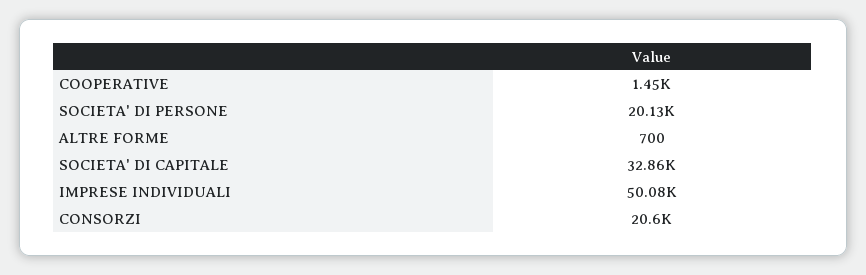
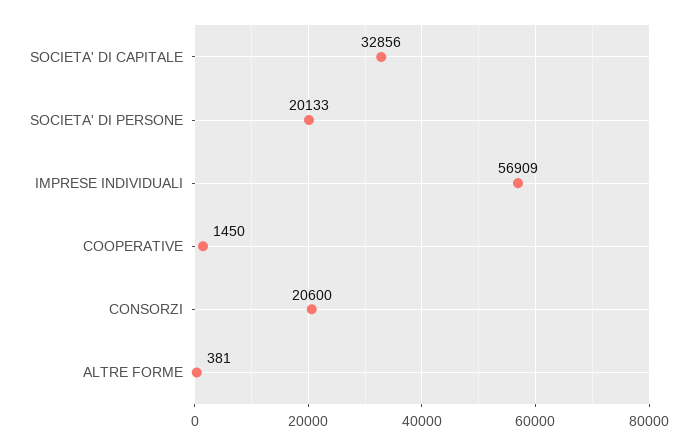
ALTRE FORME: 700 -> 381
IMPRESE INDIVIDUALI: 50080 -> 56909

